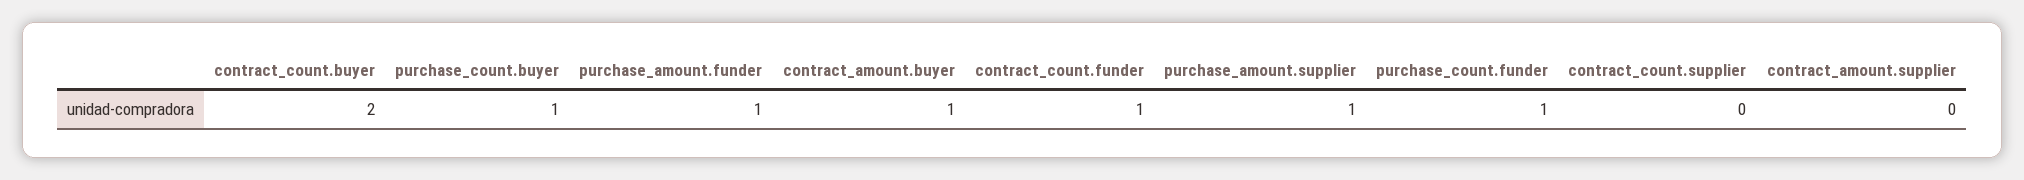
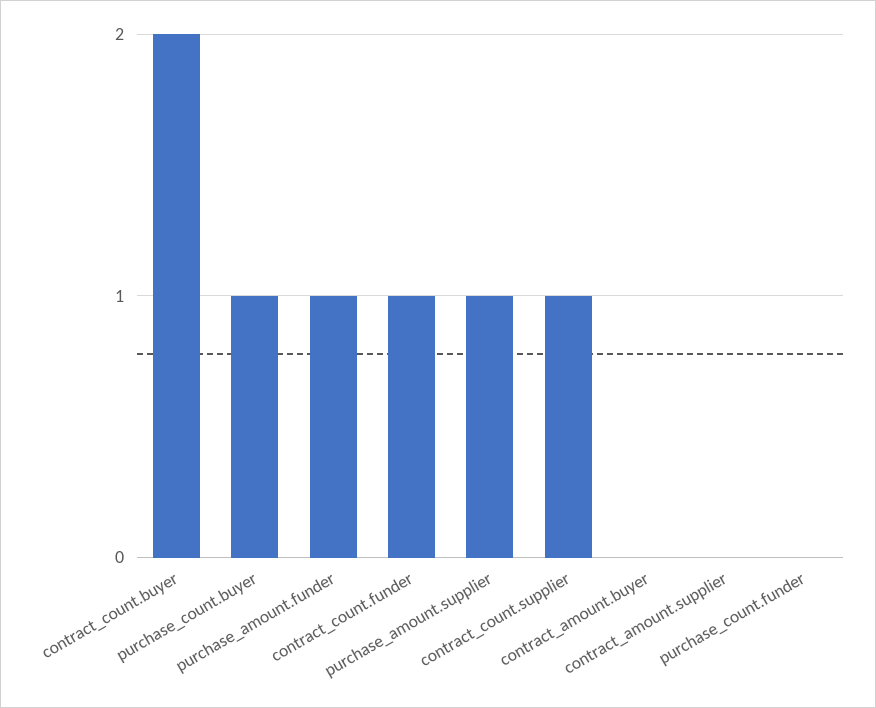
contract_amount.buyer: 1 -> 0
purchase_count.funder: 1 -> 0
contract_count.supplier: 0 -> 1

